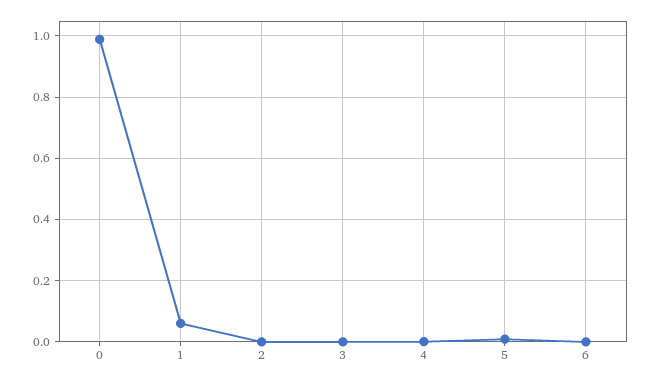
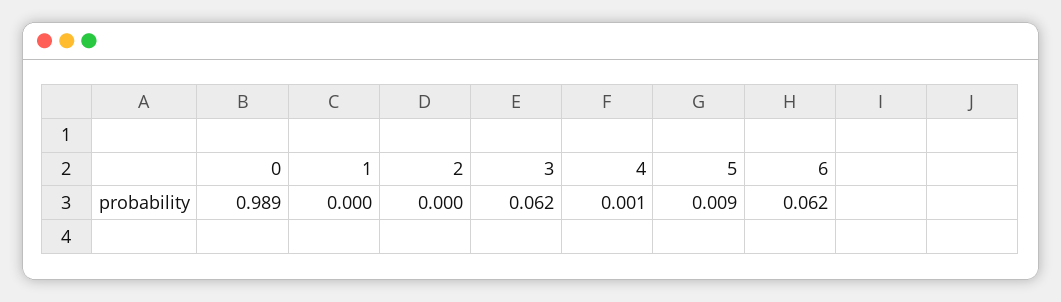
1: 0.06 -> 0
3: 0 -> 0.062
6: 0 -> 0.062

